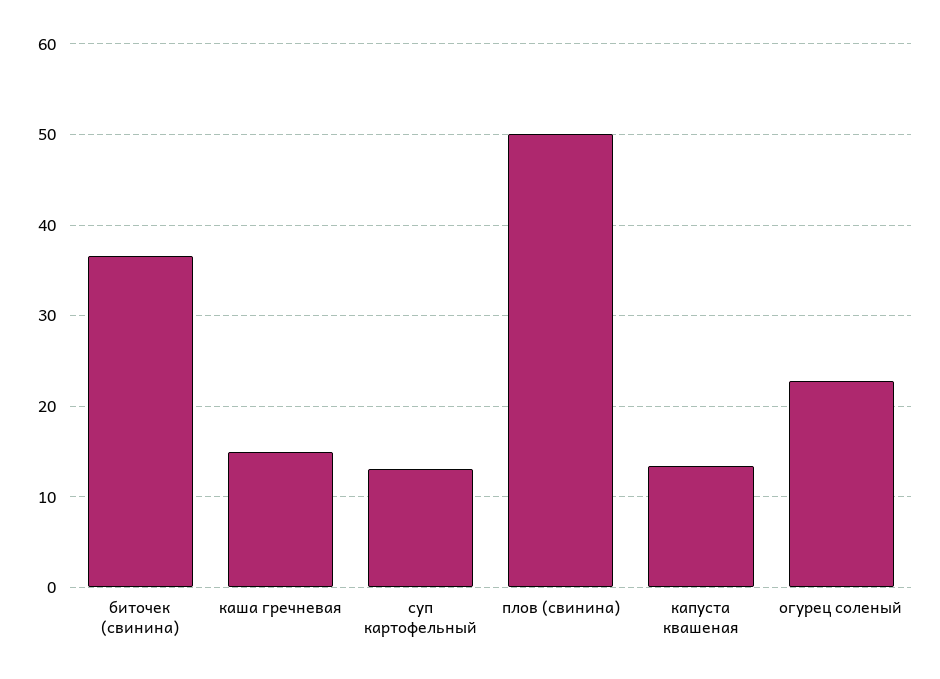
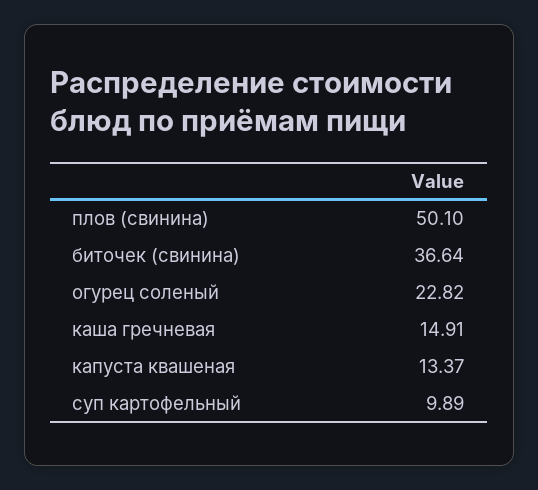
суп картофельный: 13 -> 9.89

